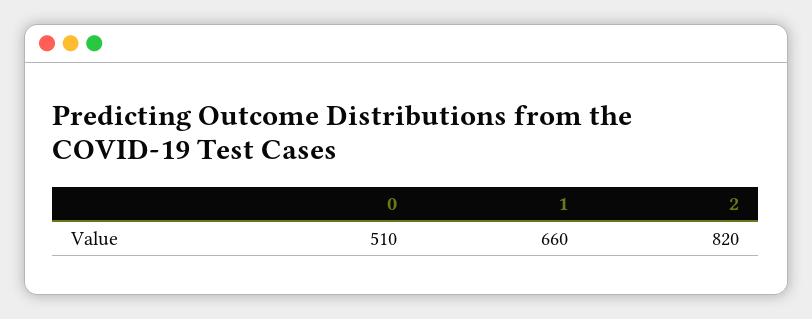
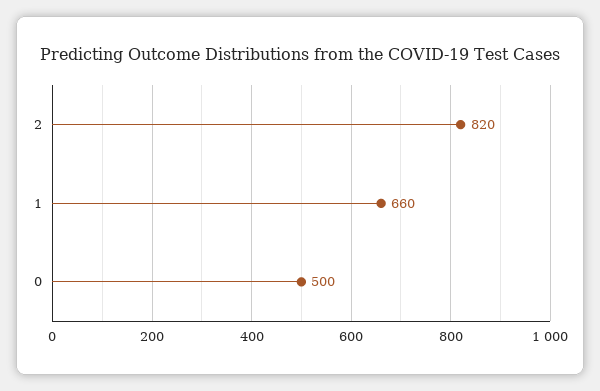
0: 510 -> 500

